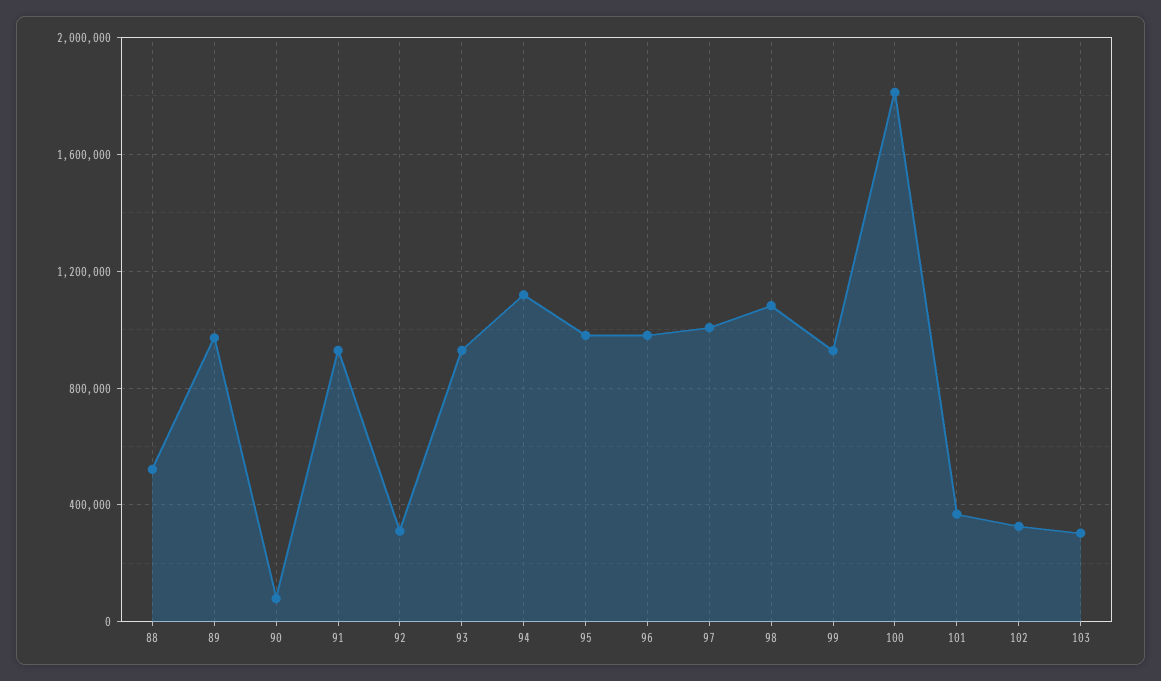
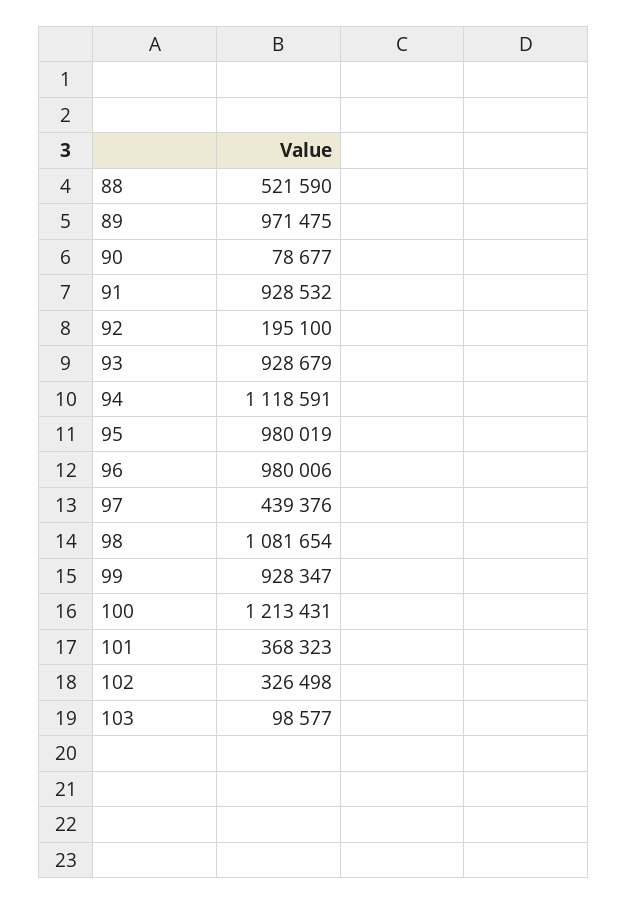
92: 300000 -> 195100
97: 1000000 -> 439376
100: 1800000 -> 1213431
103: 300000 -> 98577

